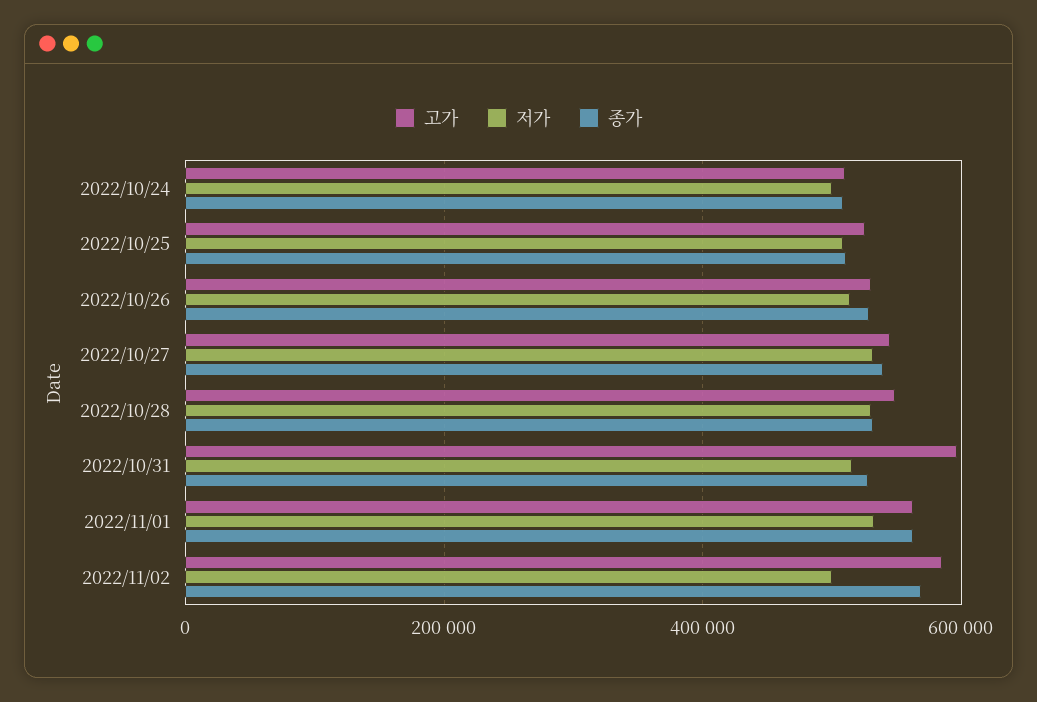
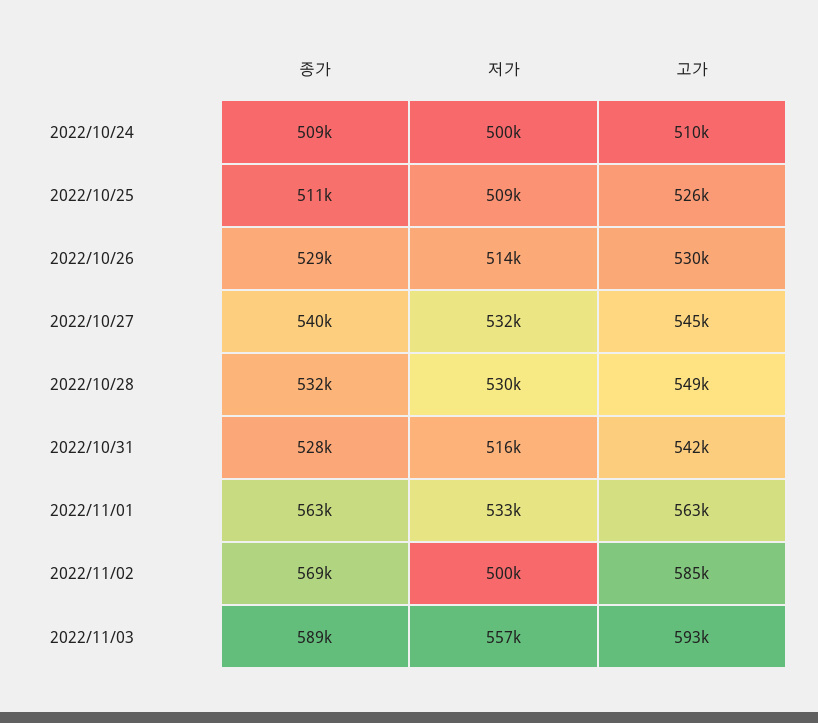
고가, 2022/10/31: 600000 -> 542000
종가, 2022/11/03: none -> 589000
저가, 2022/11/03: none -> 557000
고가, 2022/11/03: none -> 593000

